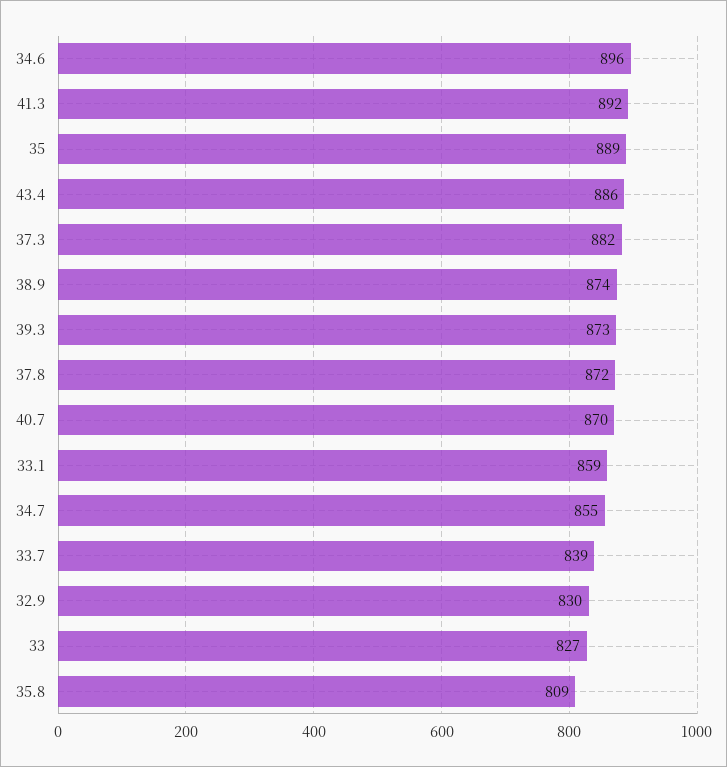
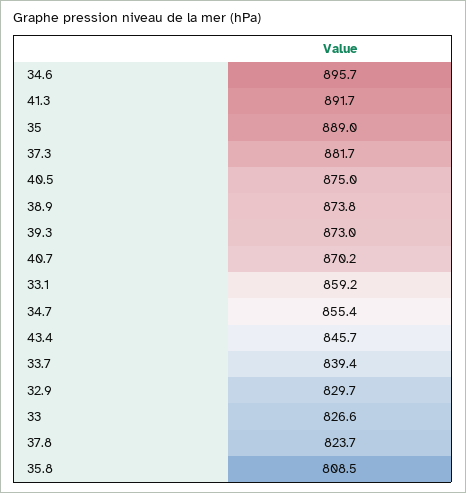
43.4: 886 -> 845.7
37.8: 872 -> 823.7
40.5: none -> 875

